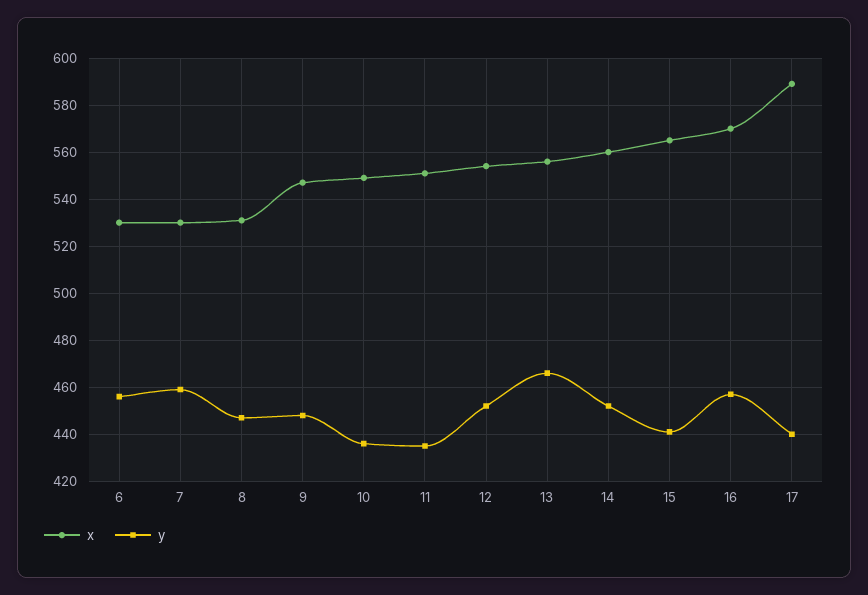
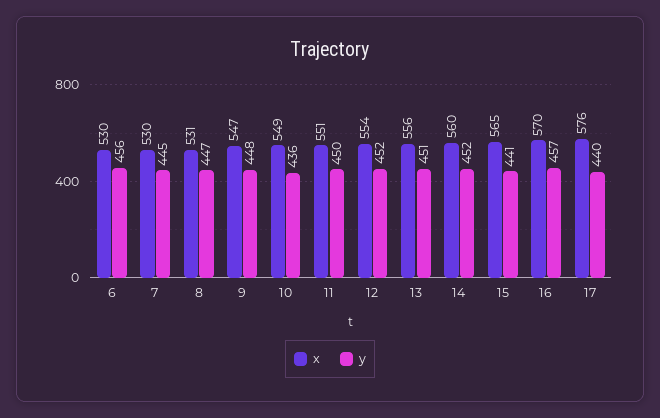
y, 7: 460 -> 445
y, 11: 435 -> 450
y, 13: 465 -> 451
x, 17: 590 -> 576

